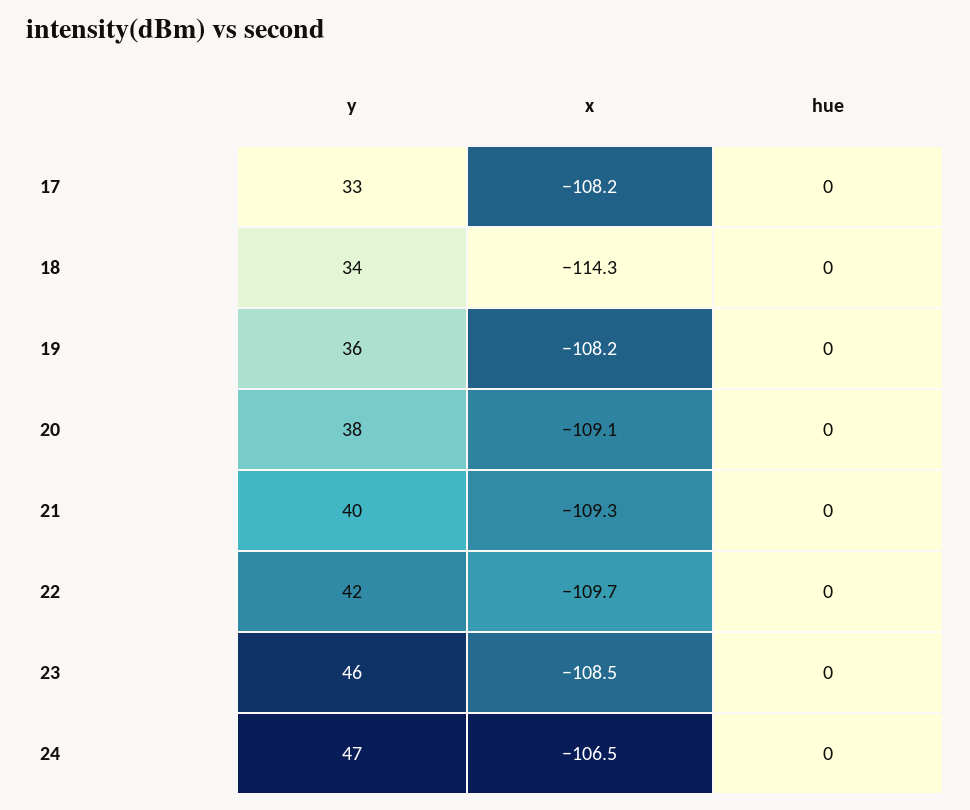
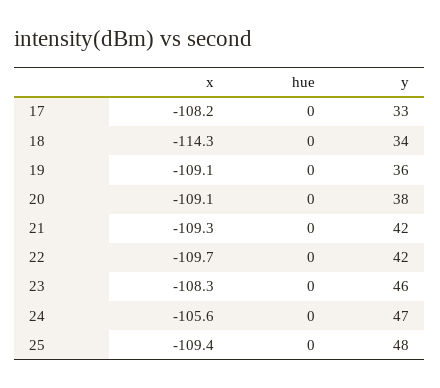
x, 19: -108.2 -> -109.1
y, 21: 40 -> 42
x, 23: -108.5 -> -108.3
x, 24: -106.5 -> -105.6
x, 25: none -> -109.4
hue, 25: none -> 0
y, 25: none -> 48

